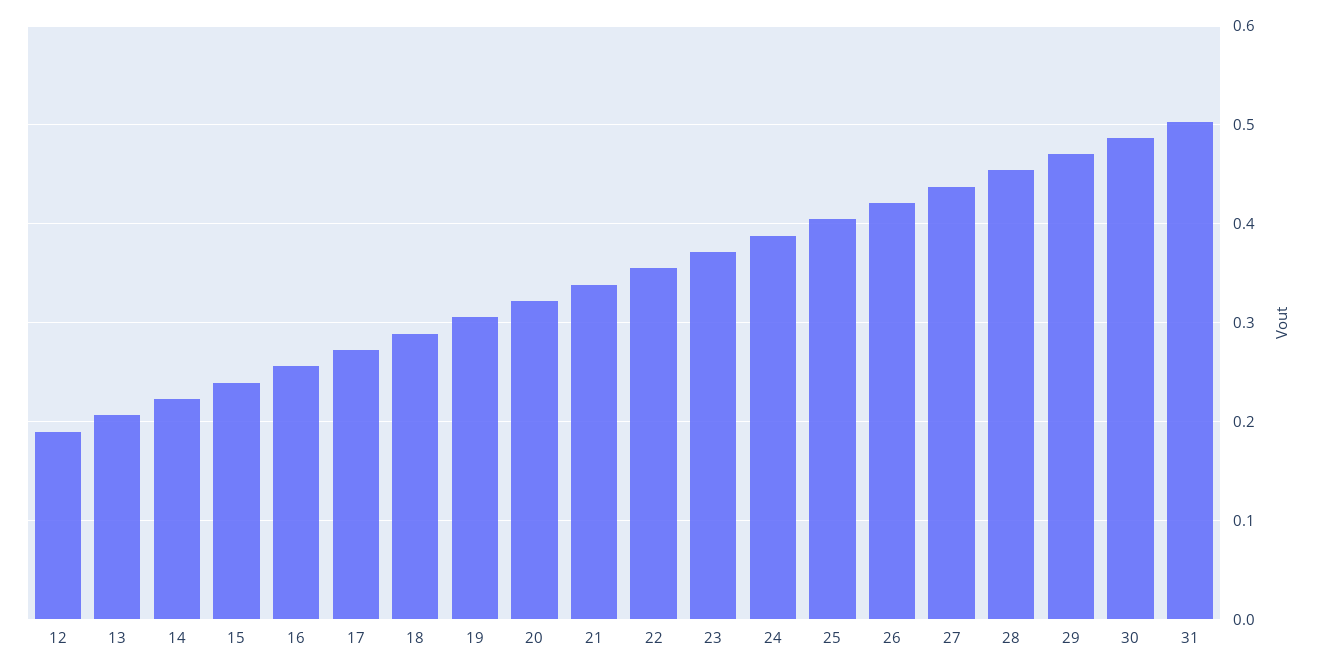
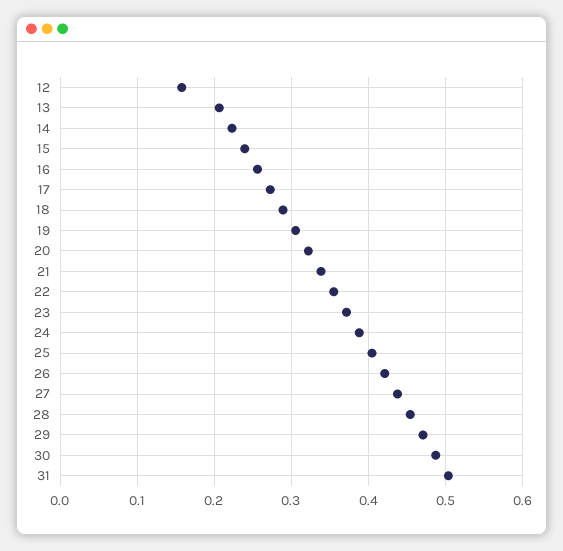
12: 0.19 -> 0.16

